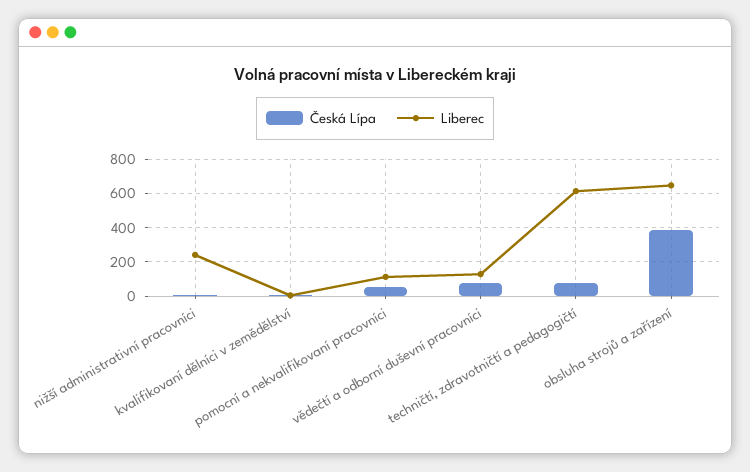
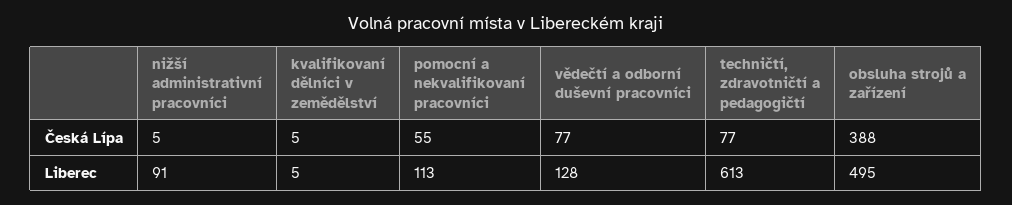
Liberec, nižší administrativní pracovníci: 250 -> 91
Liberec, obsluha strojů a zařízení: 650 -> 495

